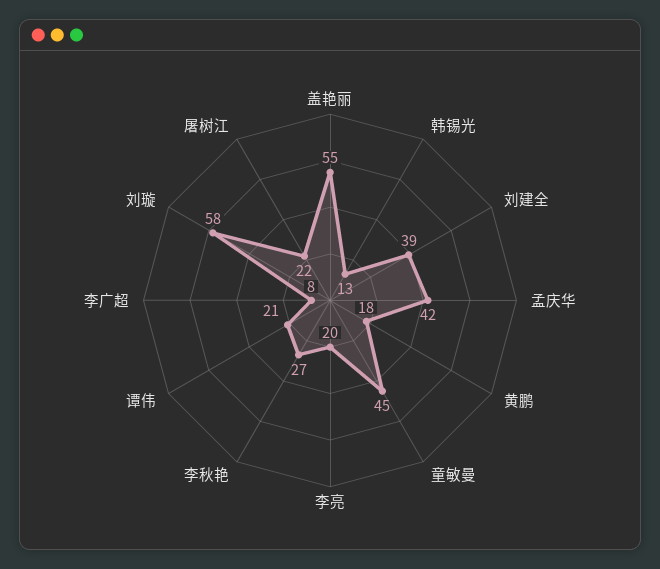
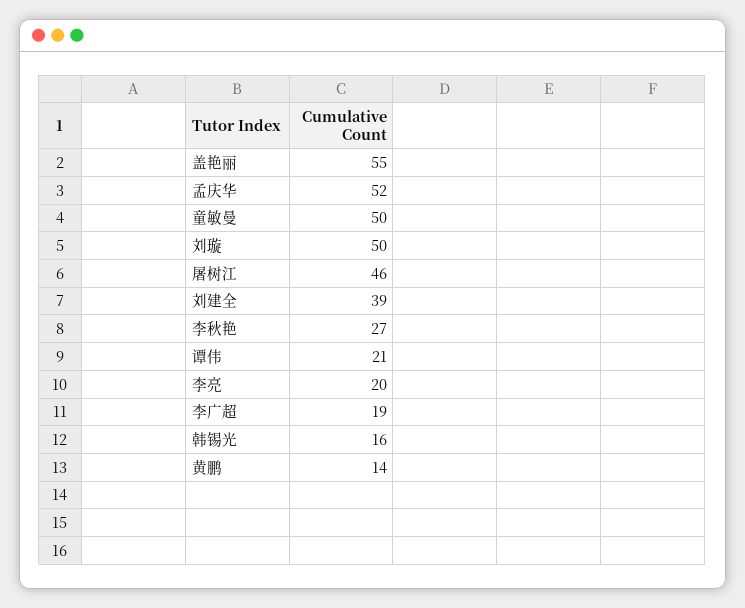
韩锡光: 13 -> 16
孟庆华: 42 -> 52
黄鹏: 18 -> 14
童敏曼: 45 -> 50
李广超: 8 -> 19
刘璇: 58 -> 50
屠树江: 22 -> 46

